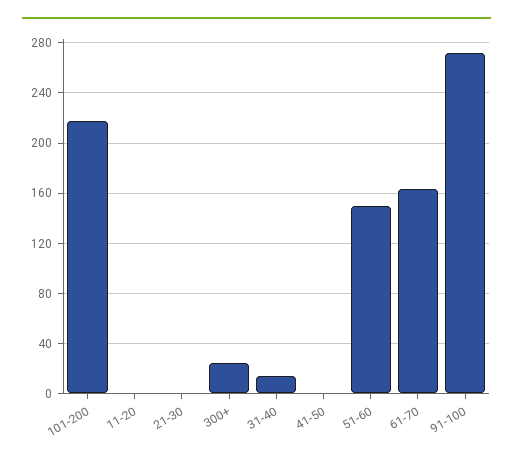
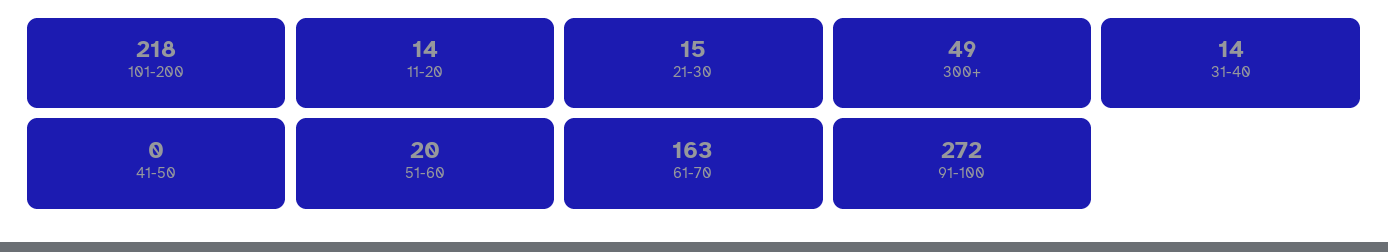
11-20: 0 -> 14
21-30: 0 -> 15
300+: 25 -> 49
51-60: 150 -> 20

